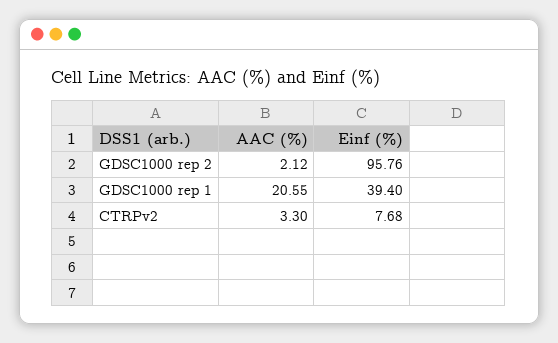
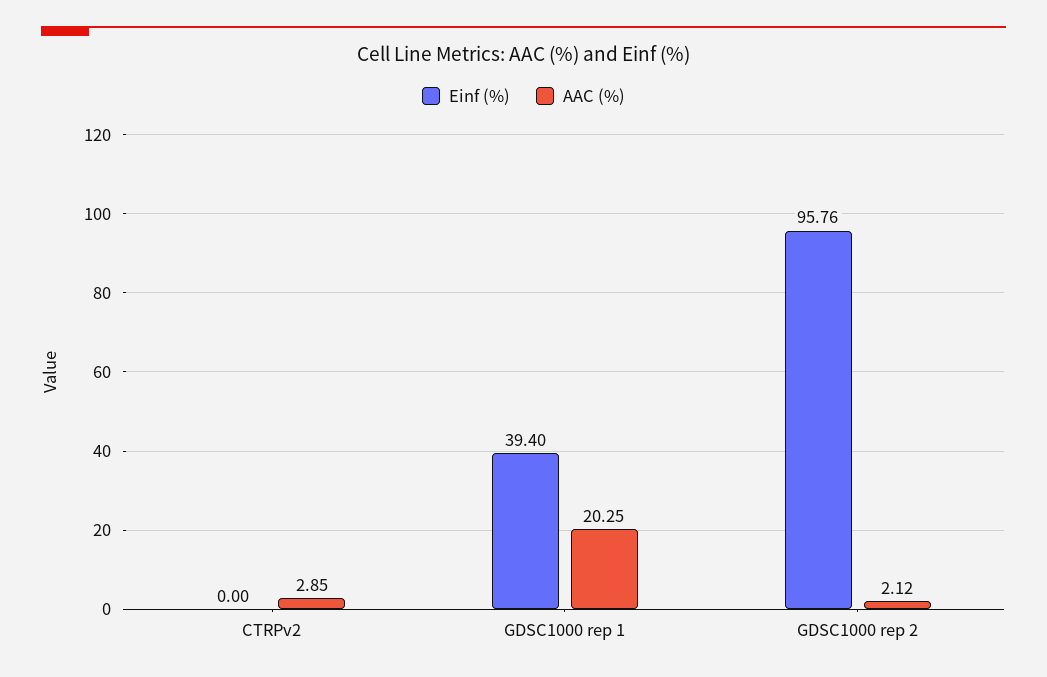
AAC (%), GDSC1000 rep 1: 20.55 -> 20.25
AAC (%), CTRPv2: 3.3 -> 2.85
Einf (%), CTRPv2: 7.68 -> 0

